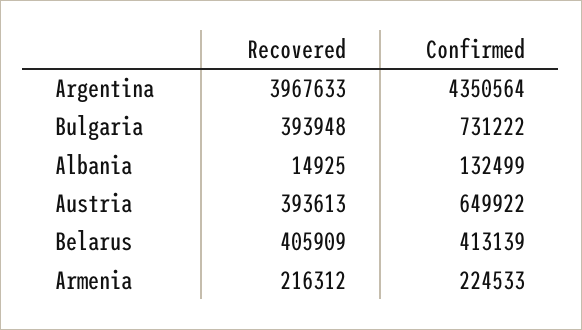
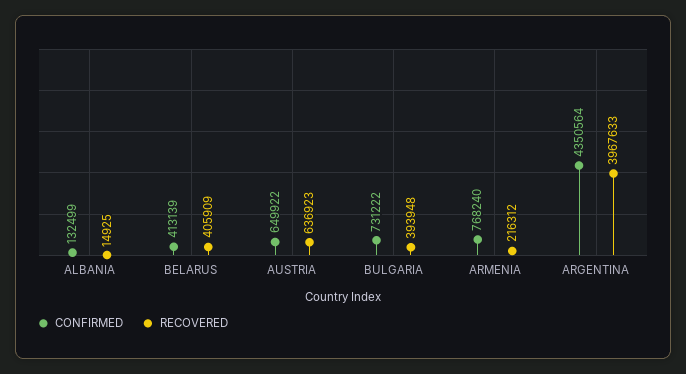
Recovered, Austria: 393613 -> 636923
Confirmed, Armenia: 224533 -> 768240

